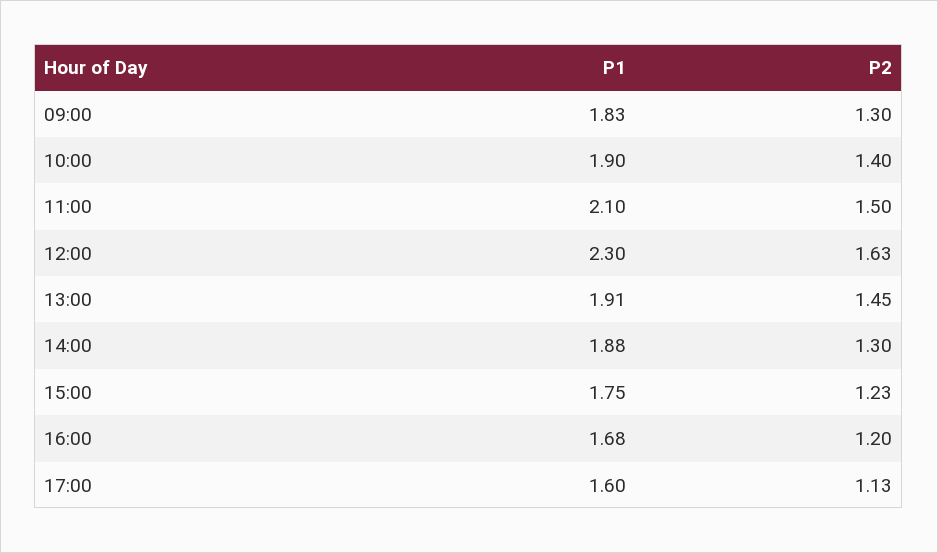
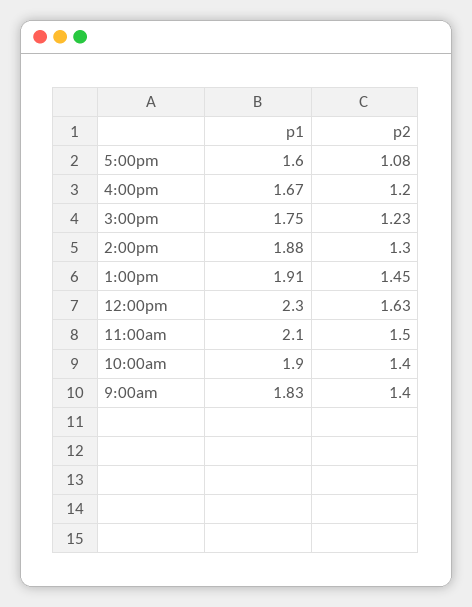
P2, 09:00: 1.3 -> 1.4
P1, 16:00: 1.68 -> 1.67
P2, 17:00: 1.13 -> 1.08

